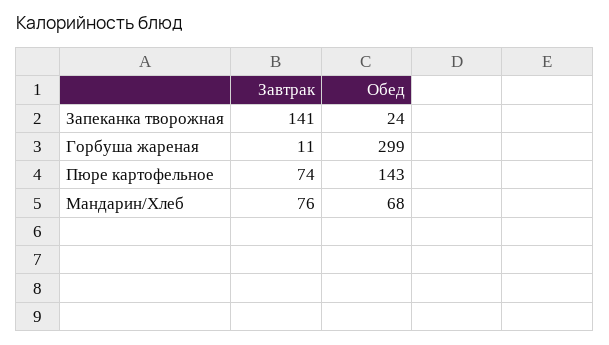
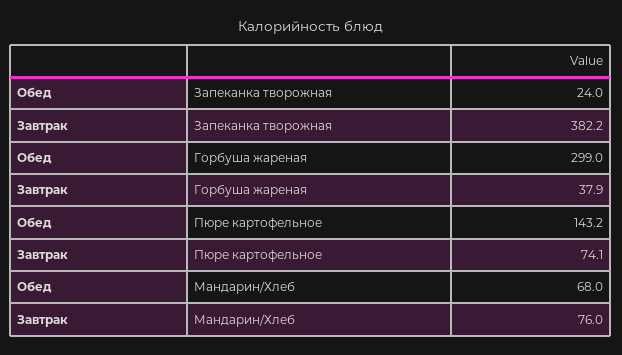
Завтрак, Запеканка творожная: 141 -> 382.2
Завтрак, Горбуша жареная: 11 -> 37.9

